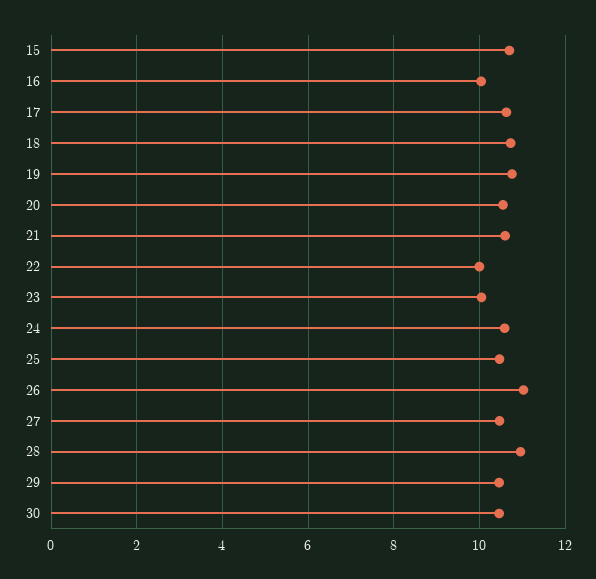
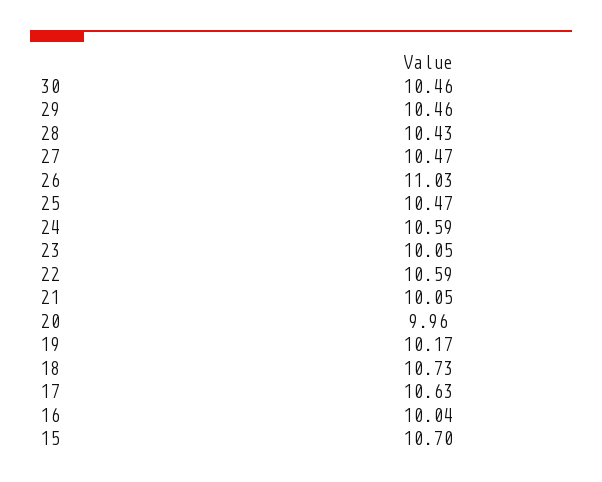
19: 10.8 -> 10.17
20: 10.6 -> 9.96
21: 10.6 -> 10.05
22: 10 -> 10.59
28: 11 -> 10.43

